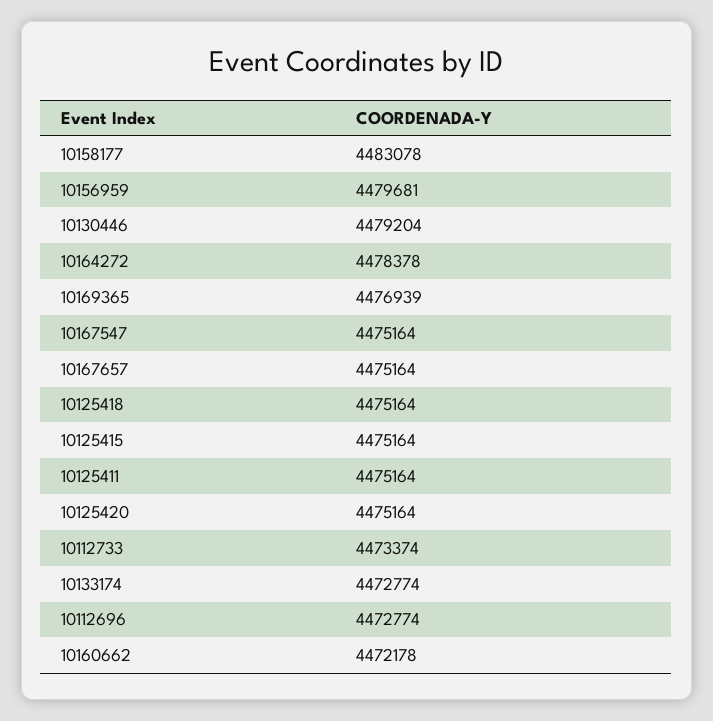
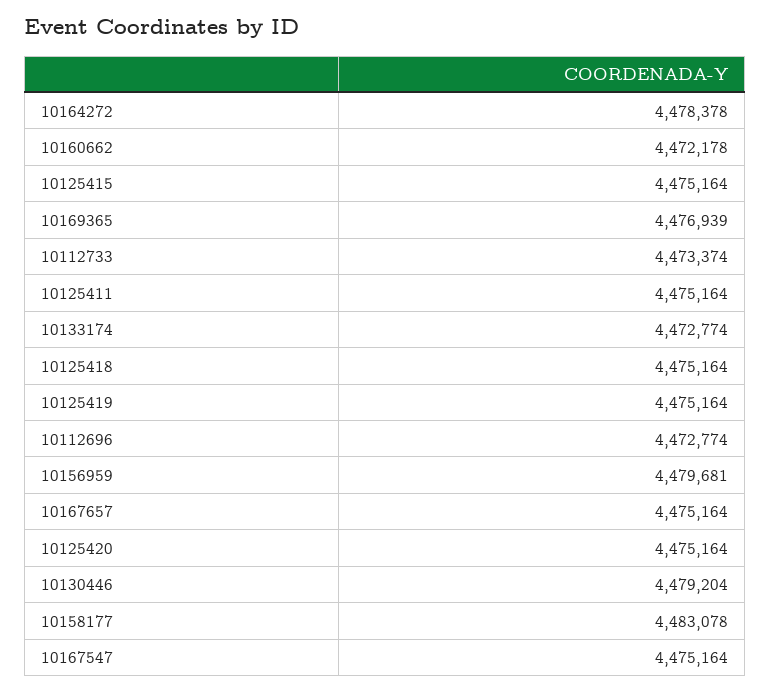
10125419: none -> 4475164

